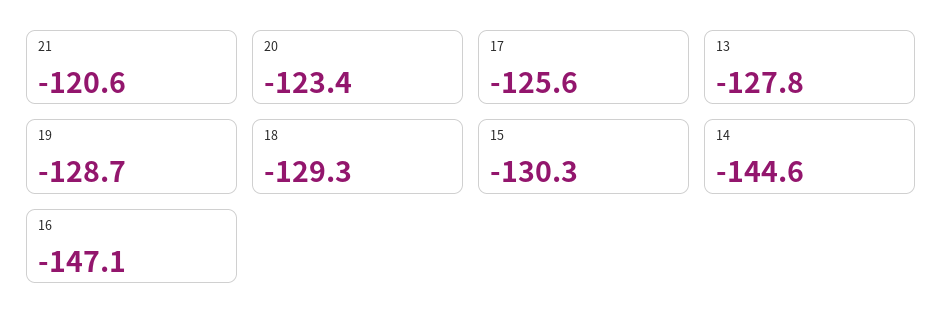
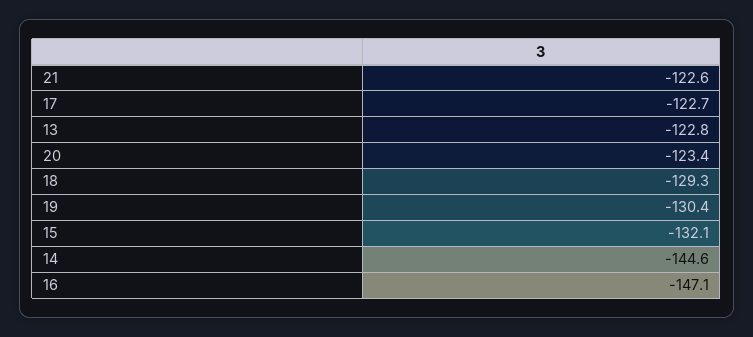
21: -120.6 -> -122.6
17: -125.6 -> -122.7
13: -127.8 -> -122.8
19: -128.7 -> -130.4
15: -130.3 -> -132.1

